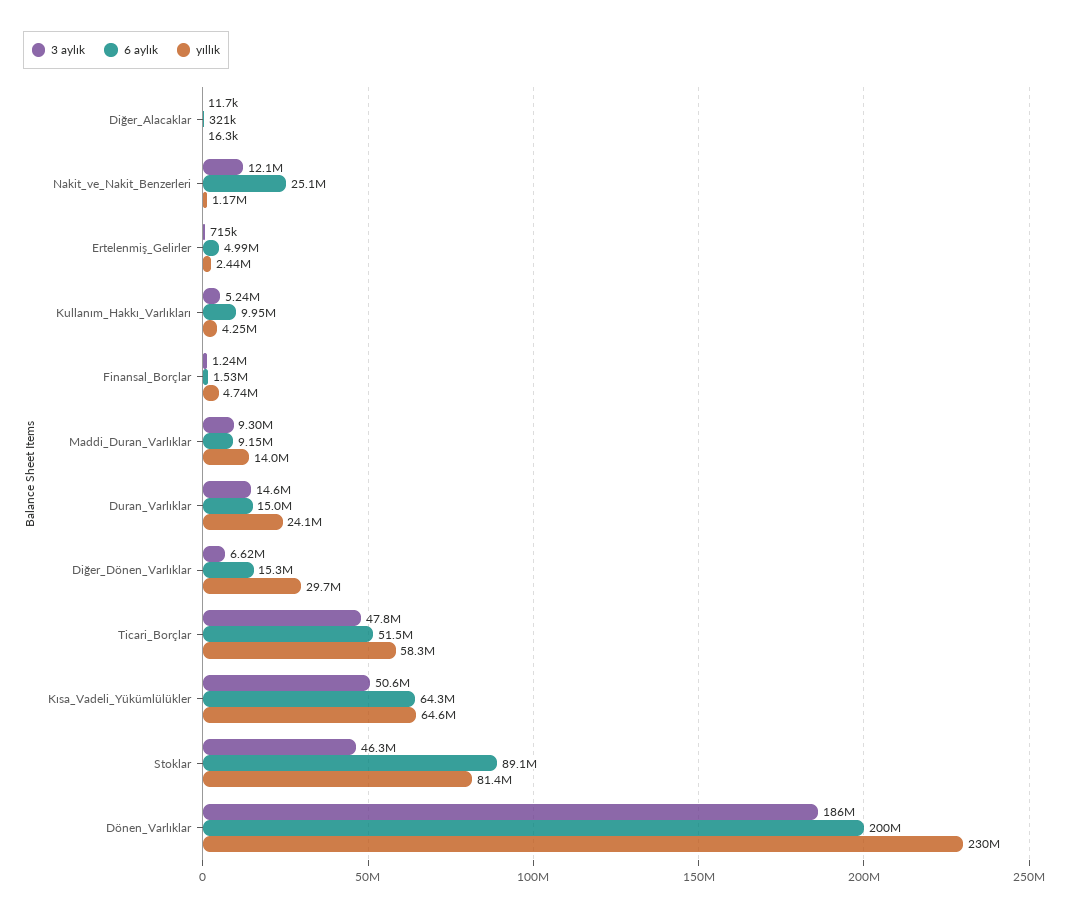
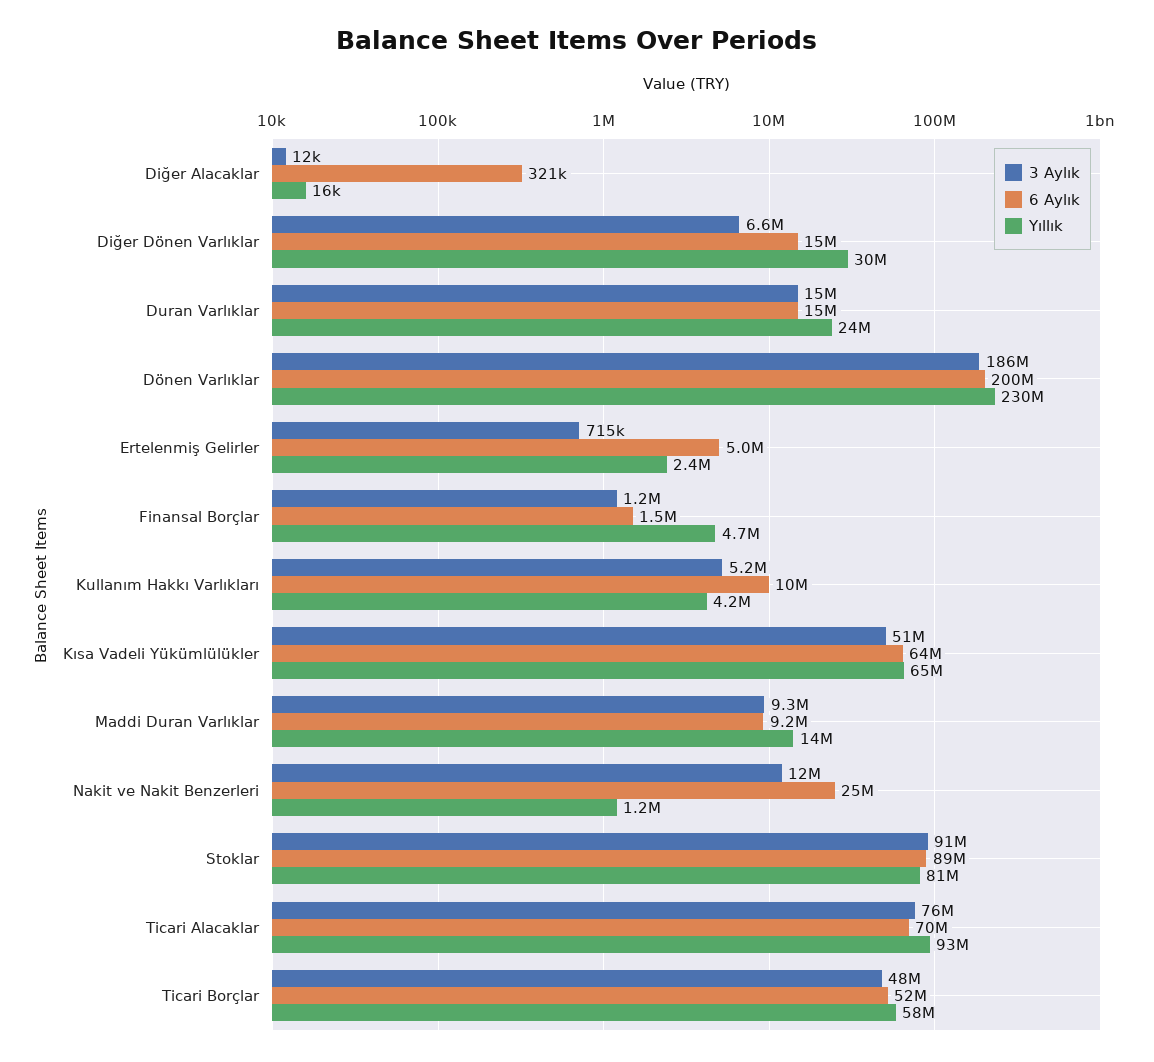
3 aylık, Stoklar: 46300000 -> 91000000
3 aylık, Ticari Alacaklar: none -> 76000000
6 aylık, Ticari Alacaklar: none -> 70000000
yıllık, Ticari Alacaklar: none -> 93000000

